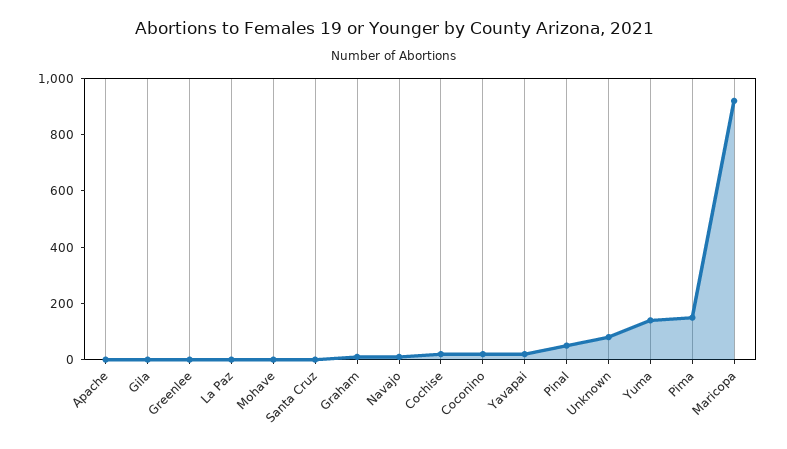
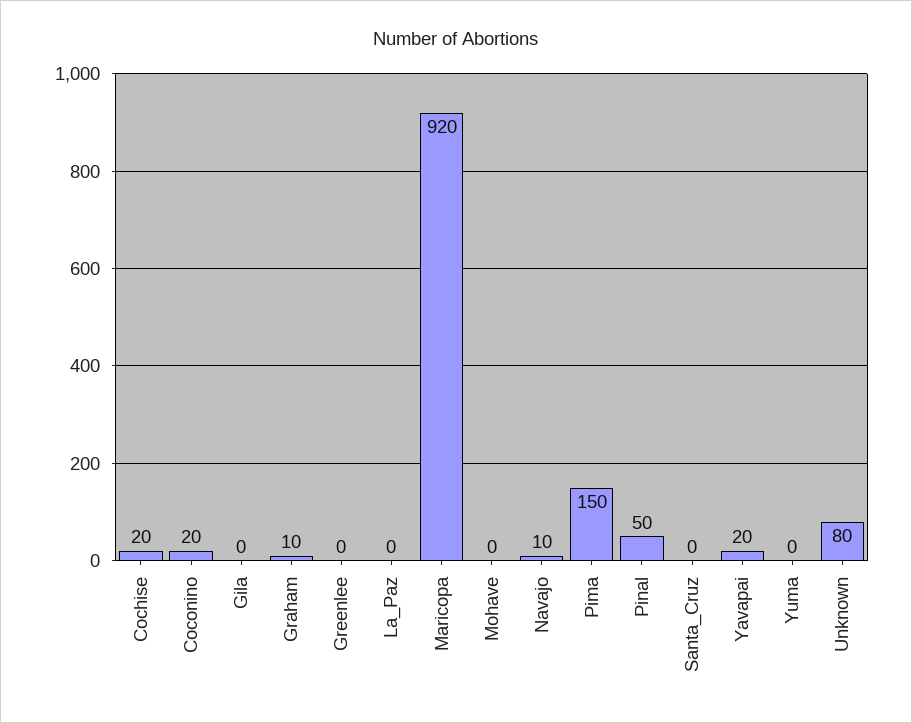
Apache: 0 -> none
Yuma: 150 -> 0

